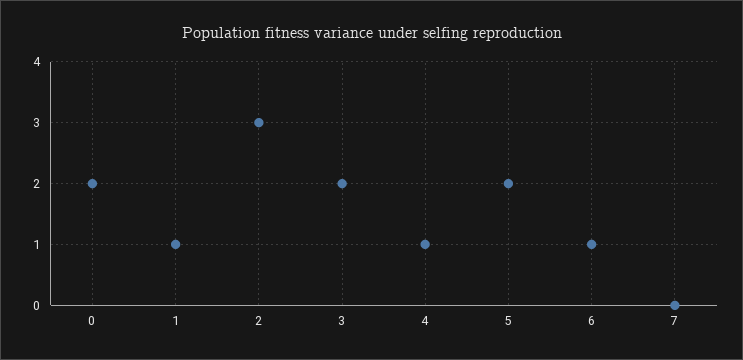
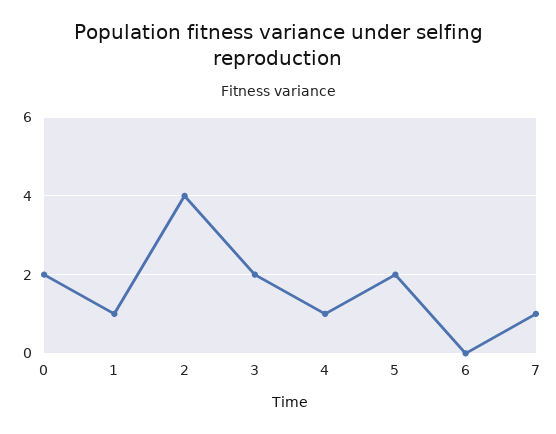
2: 3 -> 4
6: 1 -> 0
7: 0 -> 1

